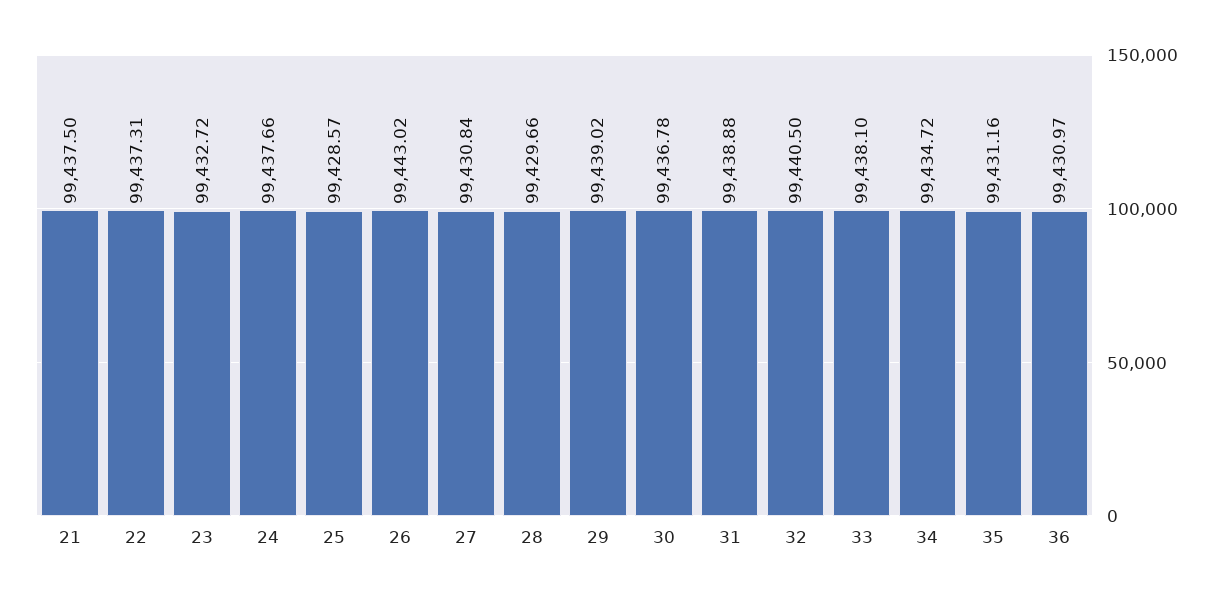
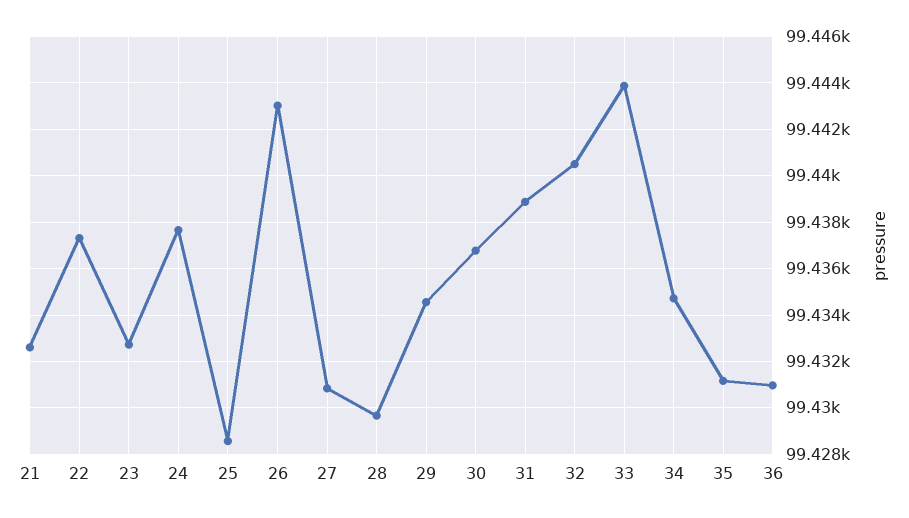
21: 99437.5 -> 99432.5
29: 99439.02 -> 99434.5
33: 99438.1 -> 99444

